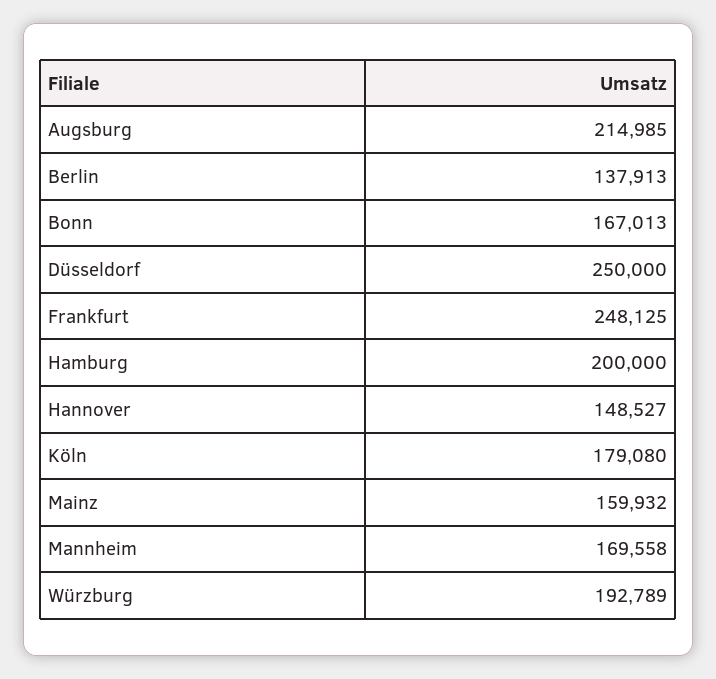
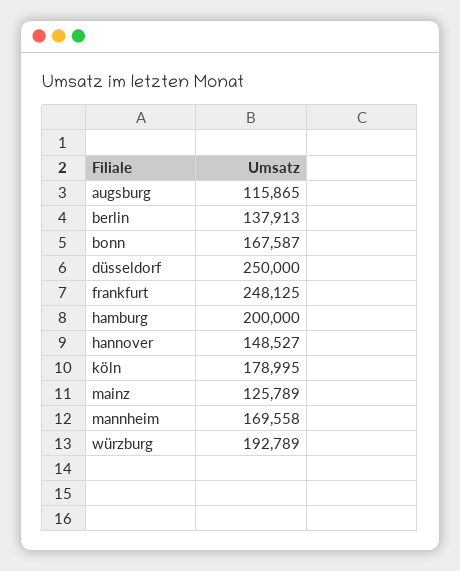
Augsburg: 214985 -> 115865
Bonn: 167013 -> 167587
Köln: 179080 -> 178995
Mainz: 159932 -> 125789

